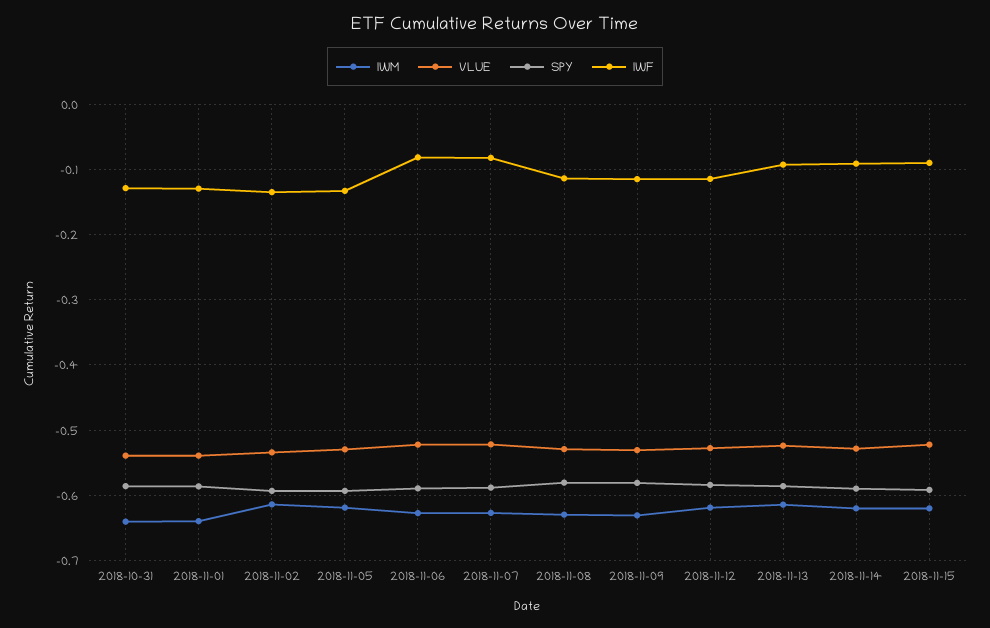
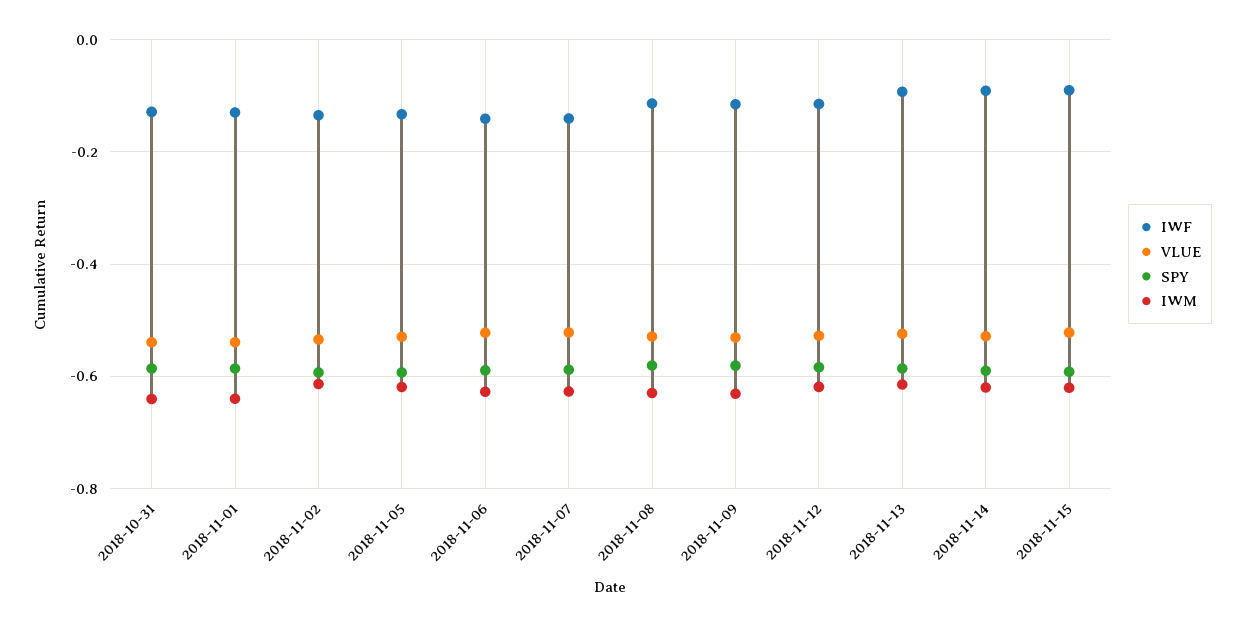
IWF, 2018-11-06: -0.08 -> -0.14
IWF, 2018-11-07: -0.08 -> -0.14

